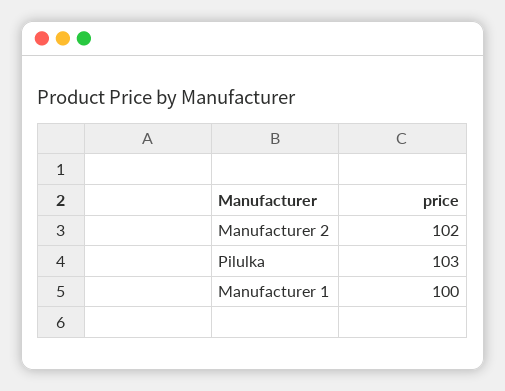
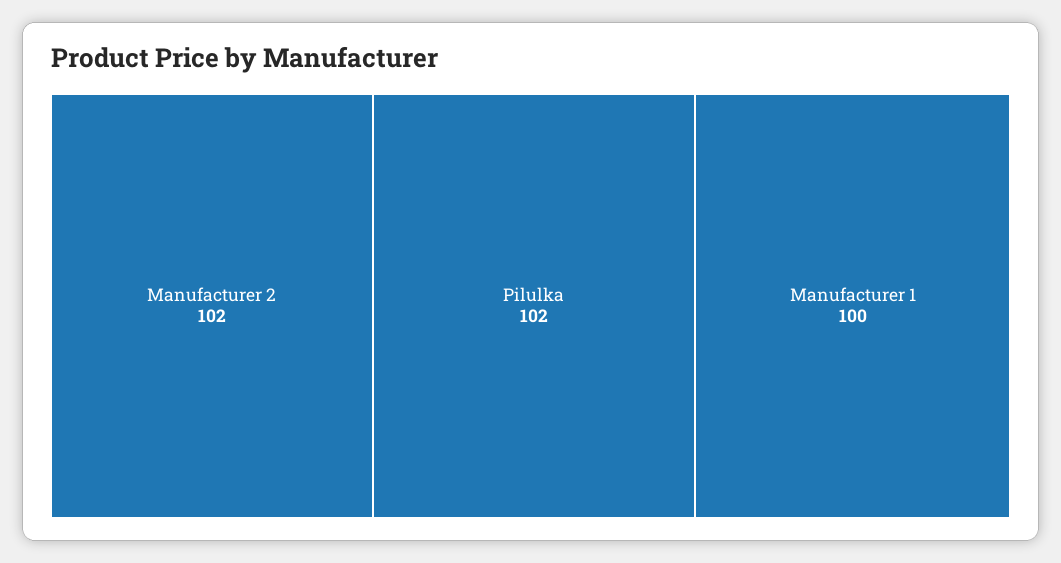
Pilulka: 103 -> 102

